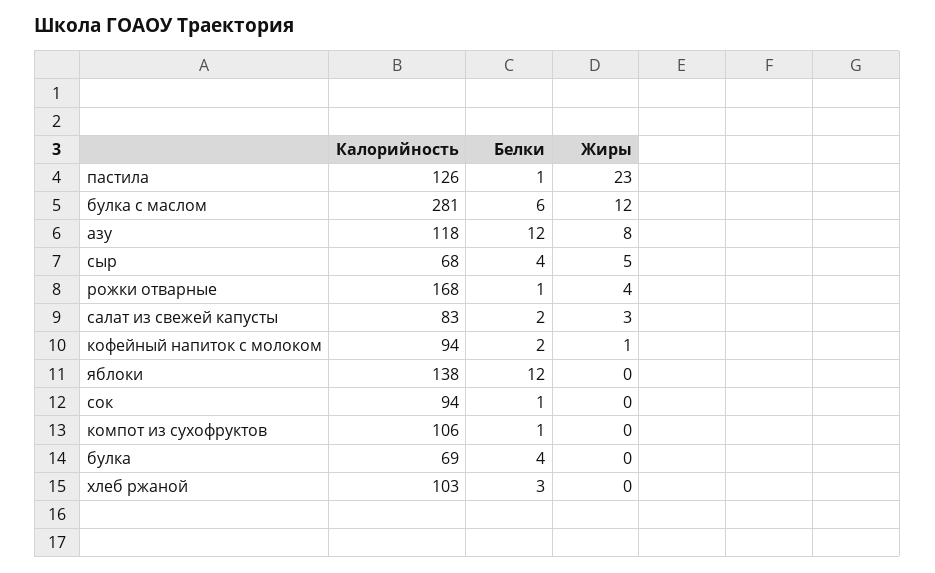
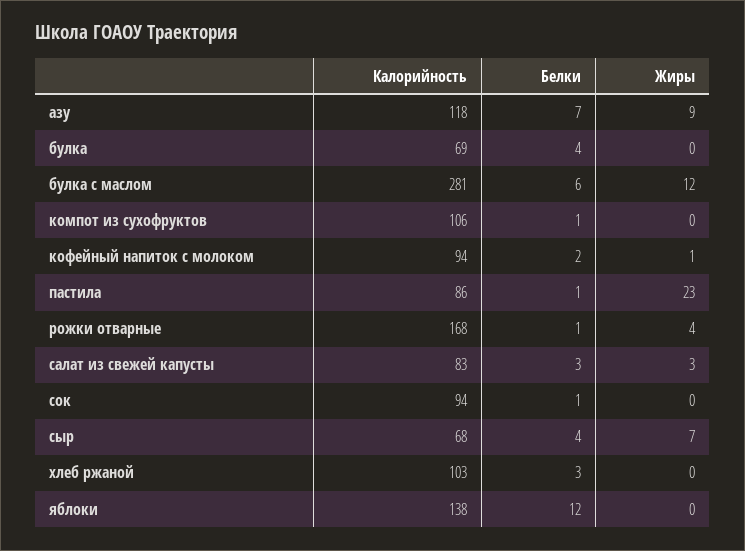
Калорийность, пастила: 126 -> 86
Белки, азу: 12 -> 7
Жиры, азу: 8 -> 9
Жиры, сыр: 5 -> 7
Белки, салат из свежей капусты: 2 -> 3

